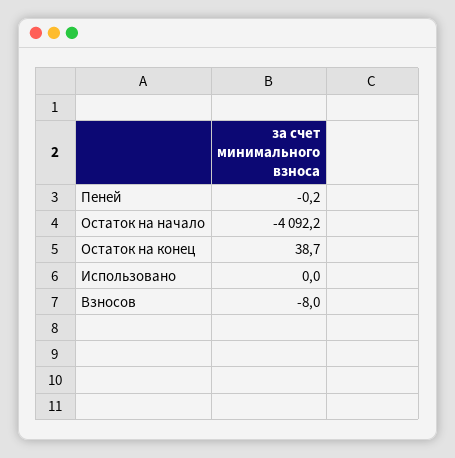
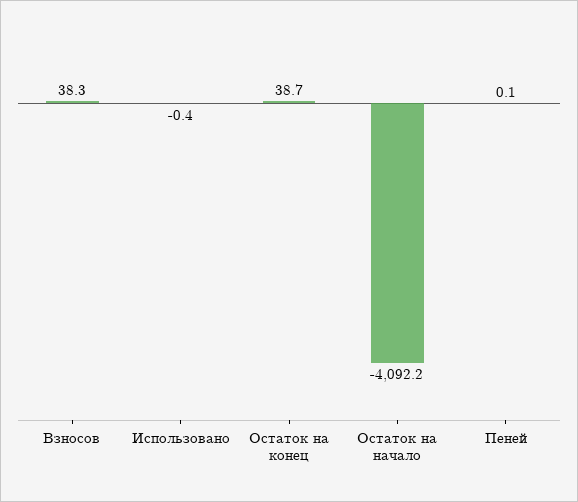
Пеней: -0.2 -> 0.1
Использовано: 0 -> -0.4
Взносов: -8 -> 38.3

